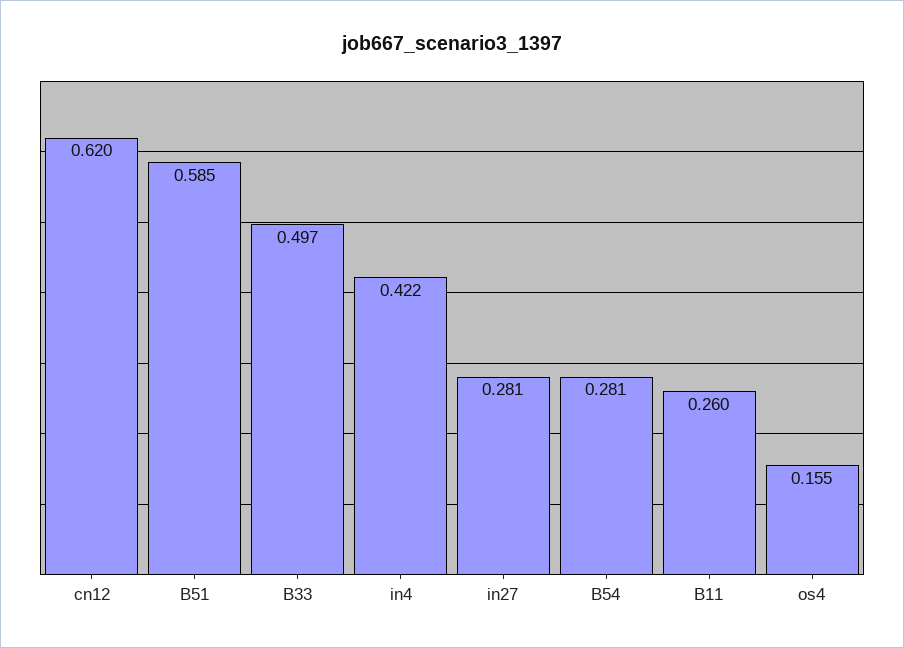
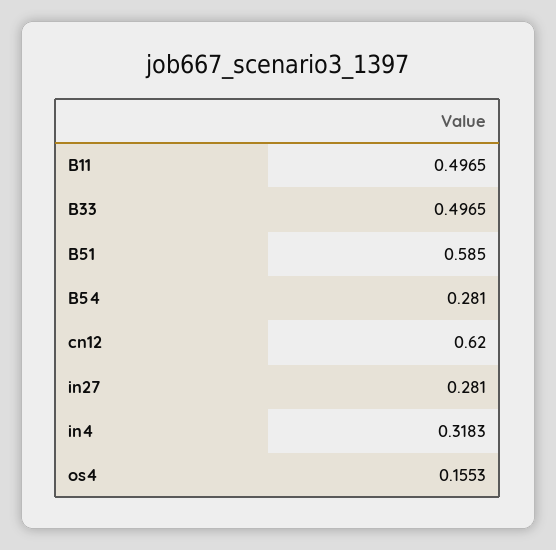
in4: 0.422 -> 0.3183
B11: 0.26 -> 0.4965

